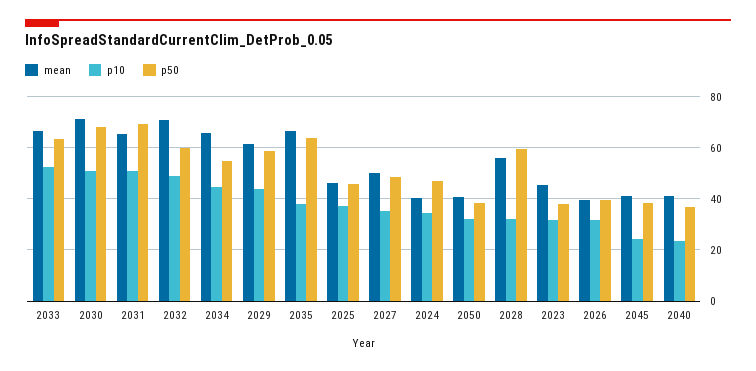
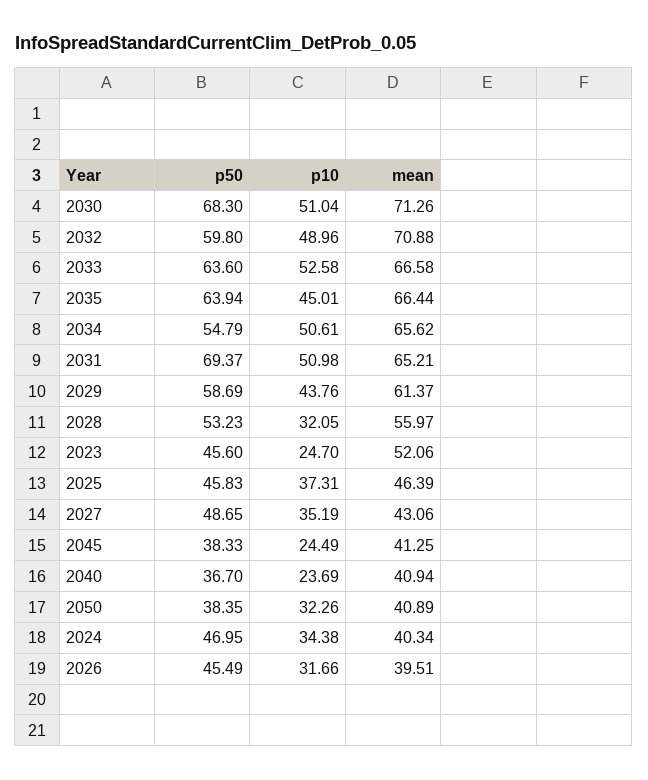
p10, 2034: 45 -> 50.61
p10, 2035: 37.5 -> 45.01
mean, 2027: 50 -> 43.06
p50, 2028: 60 -> 53.23
mean, 2023: 45 -> 52.06
p10, 2023: 32.5 -> 24.7
p50, 2023: 37.5 -> 45.6
p50, 2026: 40 -> 45.49

